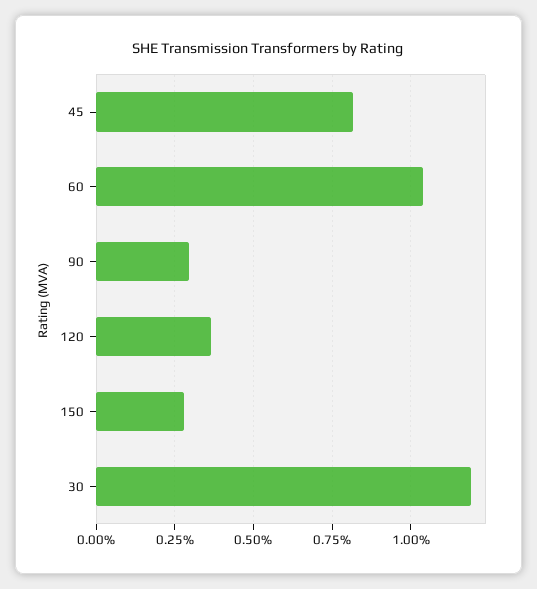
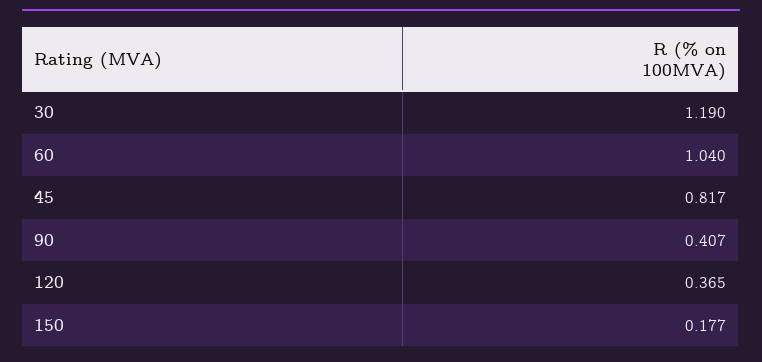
90: 0.3 -> 0.407
150: 0.275 -> 0.177

